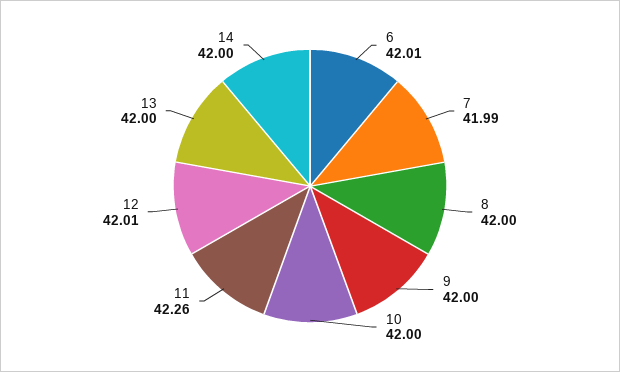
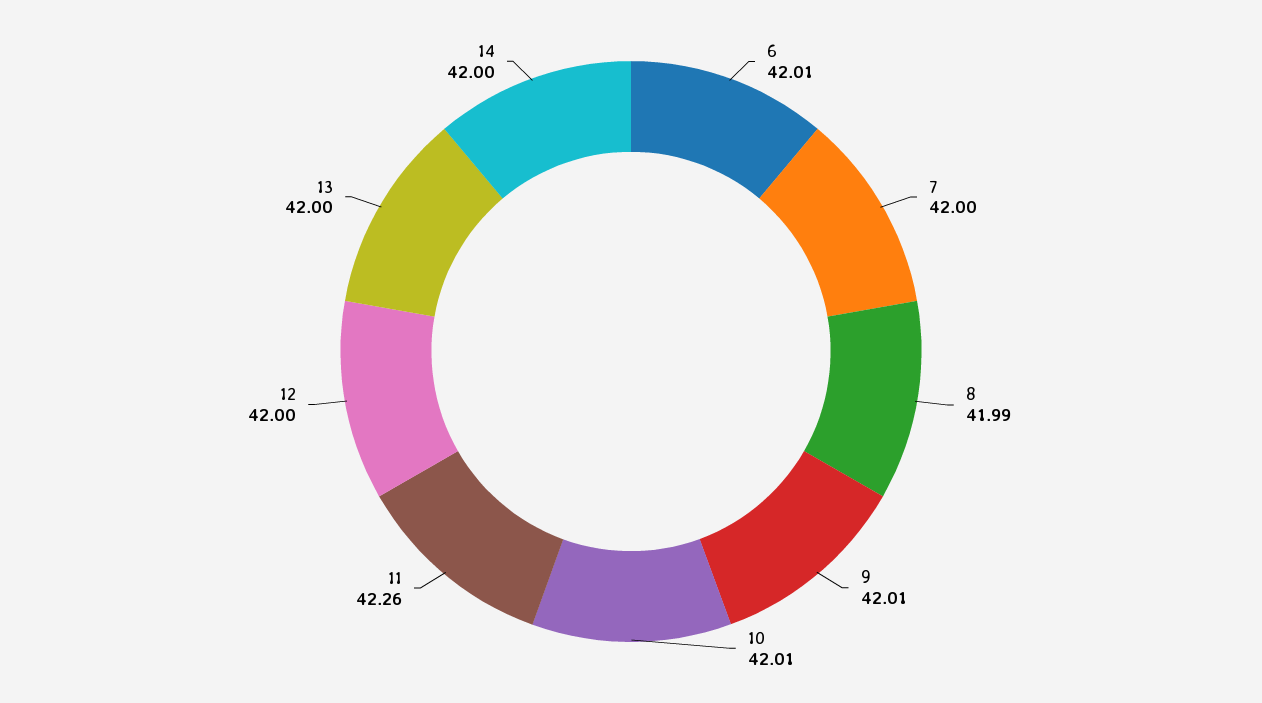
7: 41.99 -> 42
8: 42 -> 41.99
9: 42 -> 42.01
10: 42 -> 42.01
12: 42.01 -> 42

